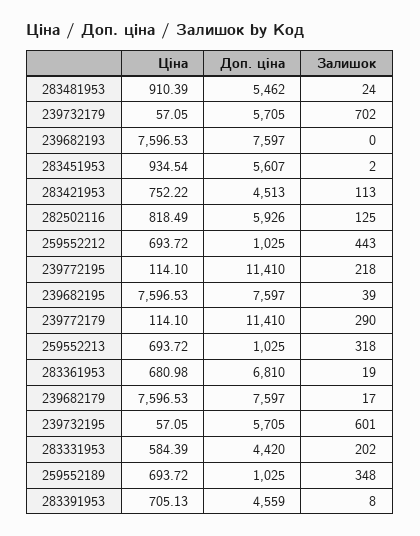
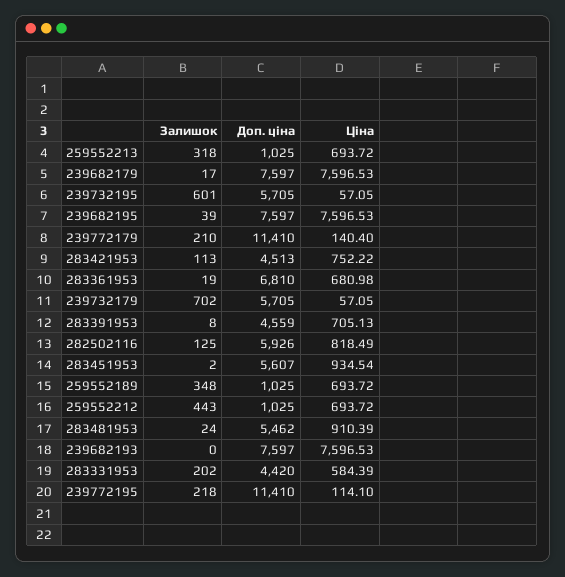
Ціна, 239772179: 114.1 -> 140.4
Залишок, 239772179: 290 -> 210

